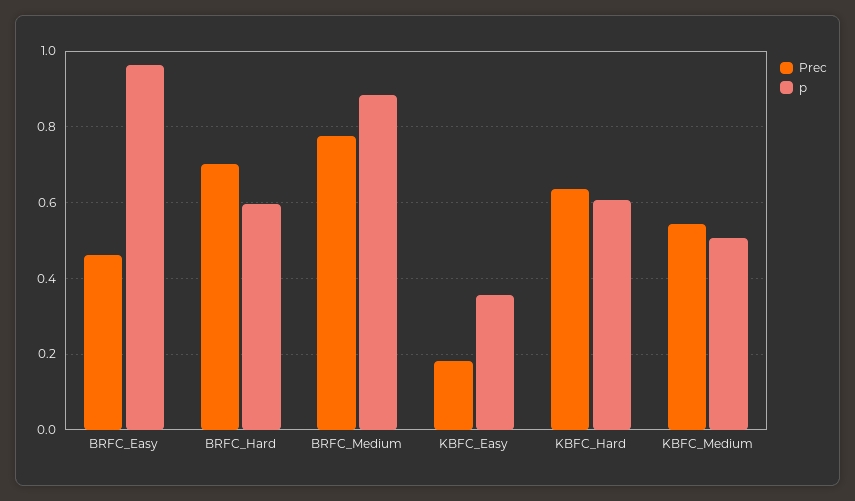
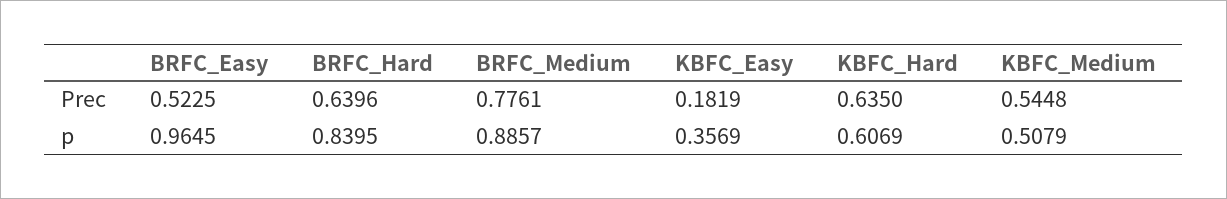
Prec, BRFC_Easy: 0.46 -> 0.5225
Prec, BRFC_Hard: 0.7 -> 0.6396
p, BRFC_Hard: 0.6 -> 0.8395

